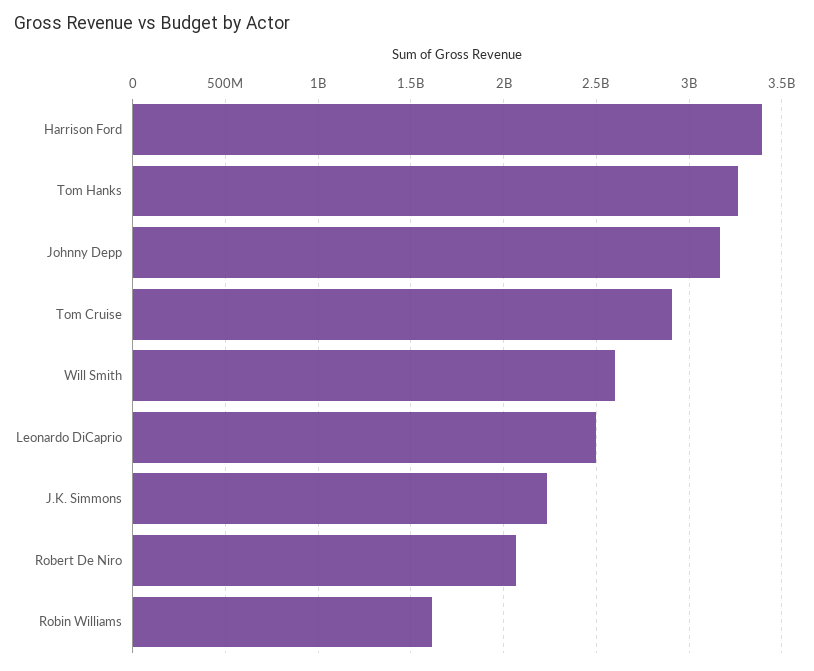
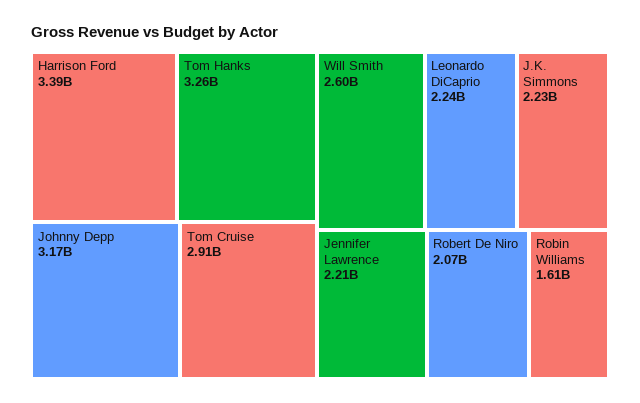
Leonardo DiCaprio: 2500000000 -> 2240000000
Jennifer Lawrence: none -> 2210000000

